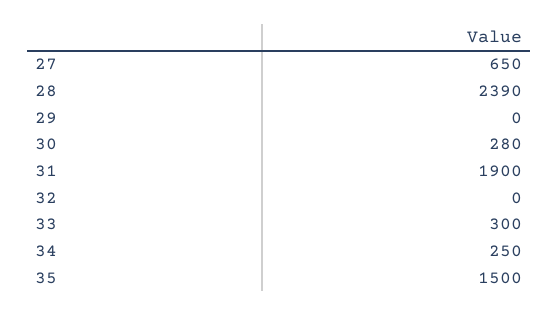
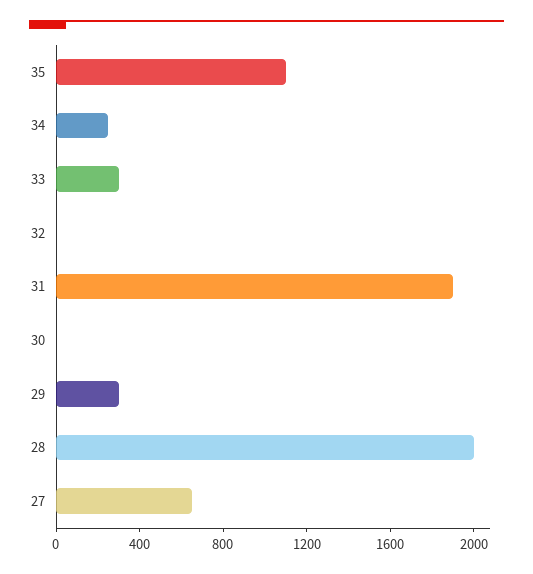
28: 2390 -> 2000
29: 0 -> 300
30: 280 -> 0
35: 1500 -> 1100

